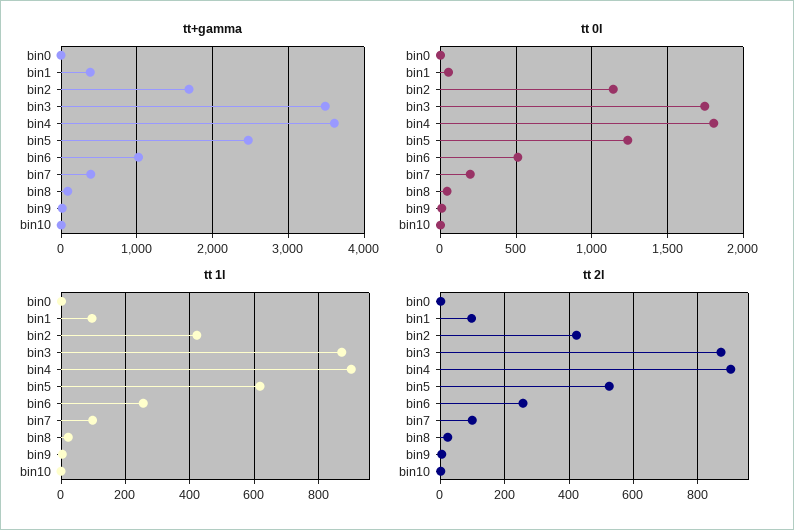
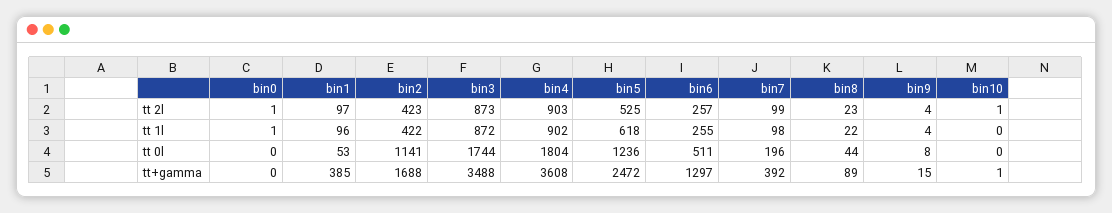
tt+gamma, bin6: 1000 -> 1297

